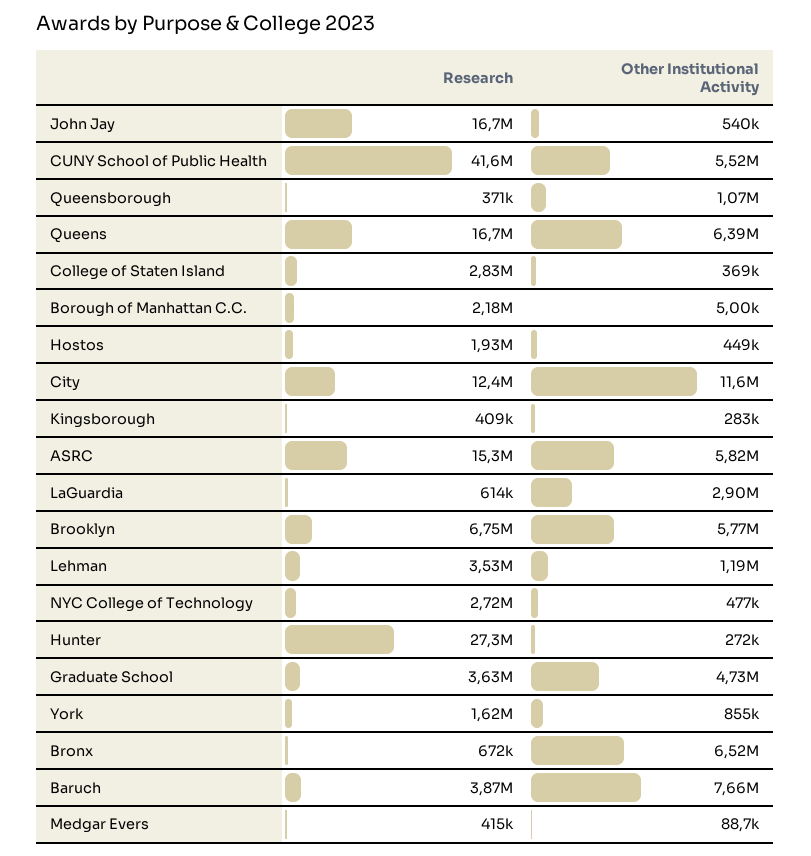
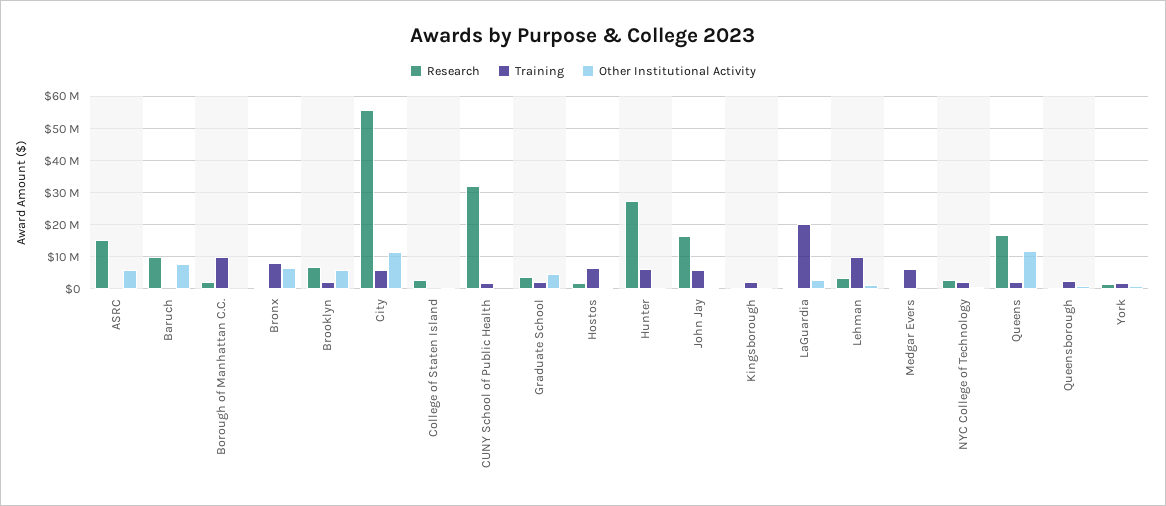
Research, CUNY School of Public Health: 41600000 -> 32000000
Other Institutional Activity, CUNY School of Public Health: 5520000 -> 0
Other Institutional Activity, Queens: 6390000 -> 12000000
Research, City: 12400000 -> 56000000
Research, Baruch: 3870000 -> 10000000
Training, ASRC: none -> 0
Training, Baruch: none -> 0
Training, Borough of Manhattan C.C.: none -> 10000000
Training, Bronx: none -> 8000000
Training, Brooklyn: none -> 2000000
Training, City: none -> 6000000
Training, College of Staten Island: none -> 0
Training, CUNY School of Public Health: none -> 2000000
Training, Graduate School: none -> 2000000
Training, Hostos: none -> 6000000
Training, Hunter: none -> 6000000
Training, John Jay: none -> 6000000
Training, Kingsborough: none -> 2000000
Training, LaGuardia: none -> 20000000
Training, Lehman: none -> 10000000
Training, Medgar Evers: none -> 6000000
Training, NYC College of Technology: none -> 2000000
Training, Queens: none -> 2000000
Training, Queensborough: none -> 2000000
Training, York: none -> 2000000

